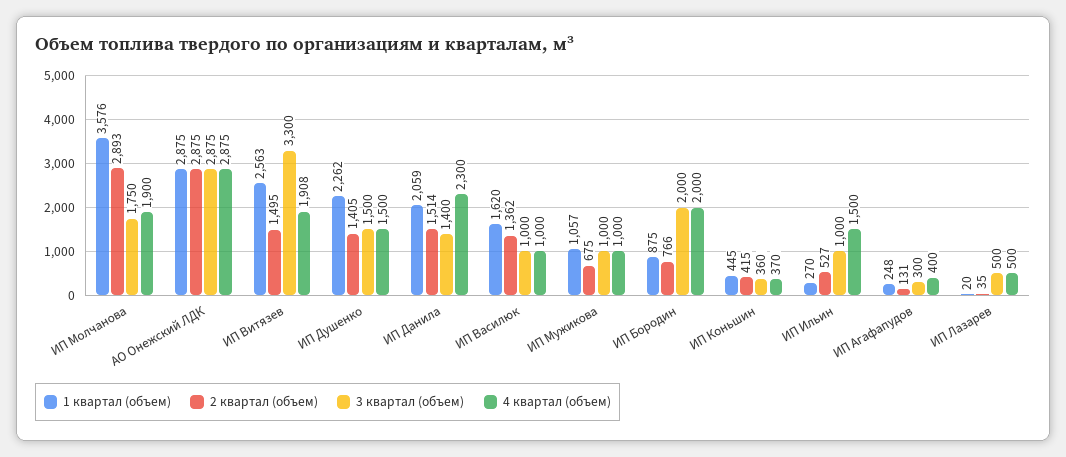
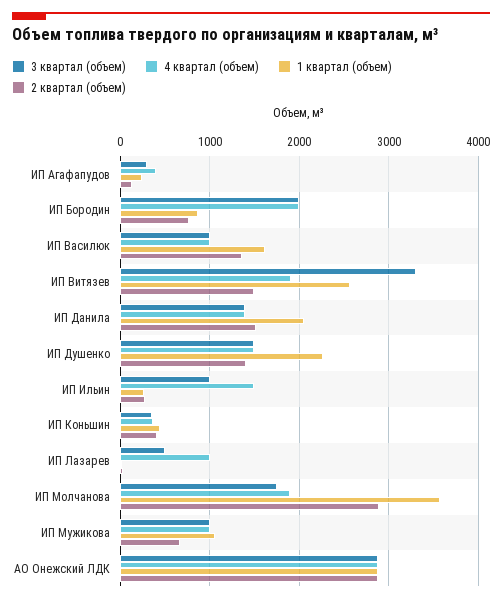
4 квартал (объем), ИП Данила: 2300 -> 1400
2 квартал (объем), ИП Ильин: 527 -> 300
4 квартал (объем), ИП Лазарев: 500 -> 1000

